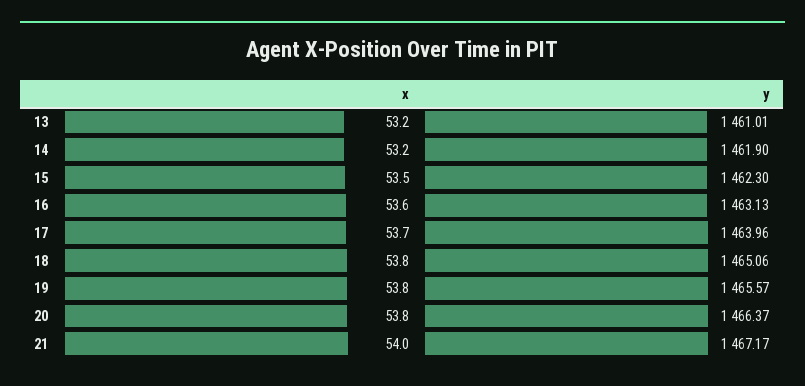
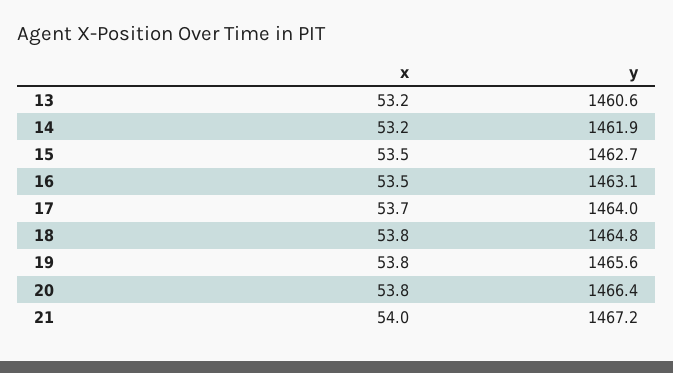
y, 13: 1461.01 -> 1460.6
y, 15: 1462.3 -> 1462.7
x, 16: 53.6 -> 53.5
y, 18: 1465.06 -> 1464.8

